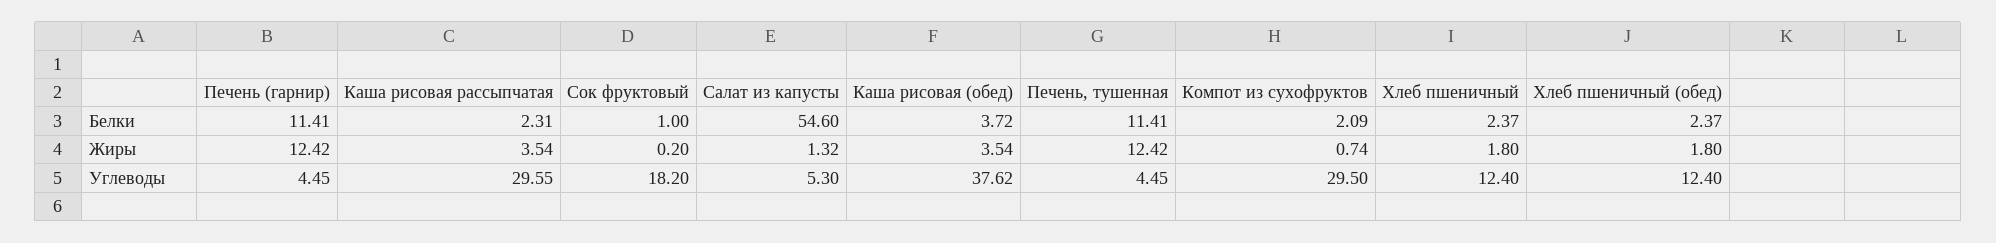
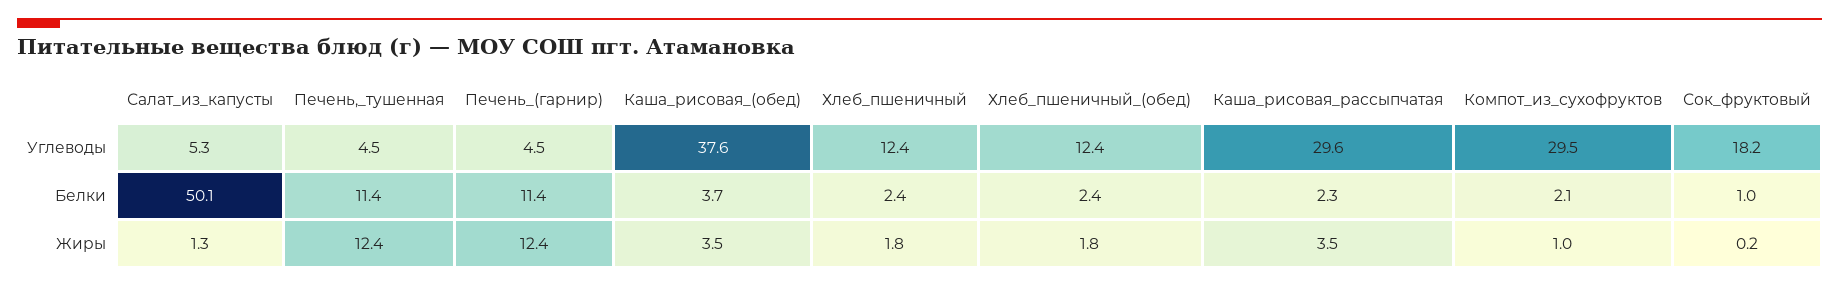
Салат из капусты, Белки: 54.6 -> 50.1
Компот из сухофруктов, Жиры: 0.74 -> 1

